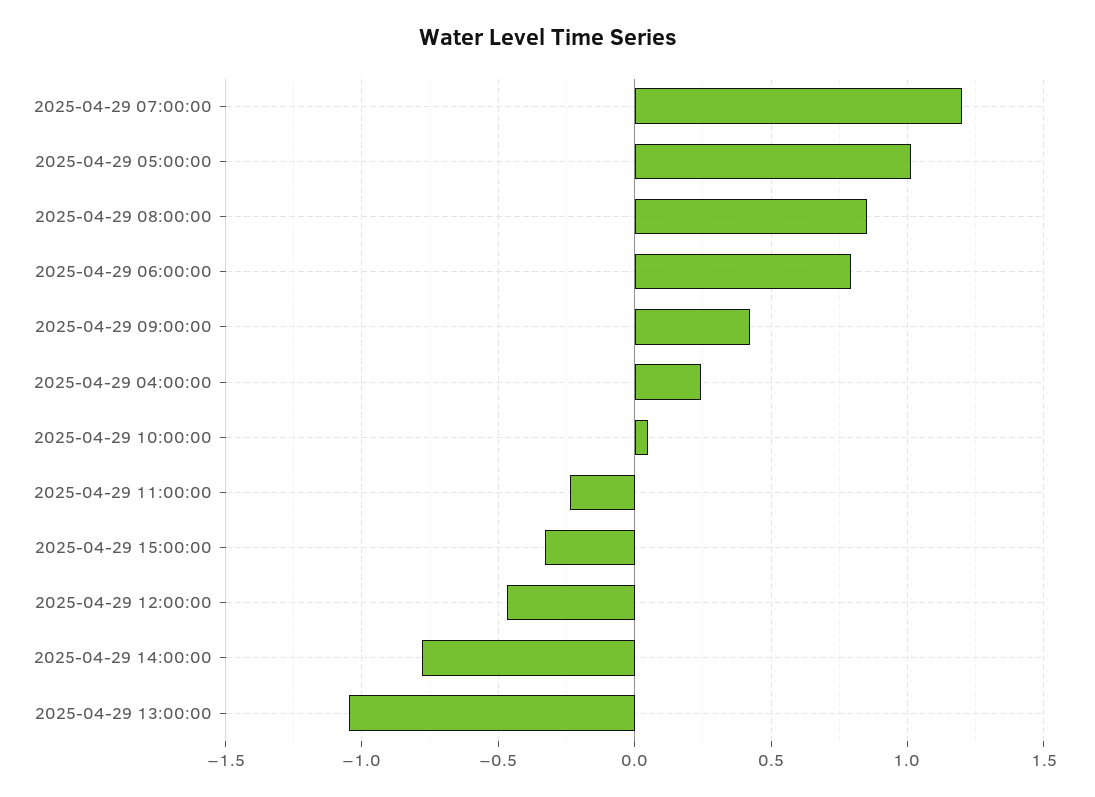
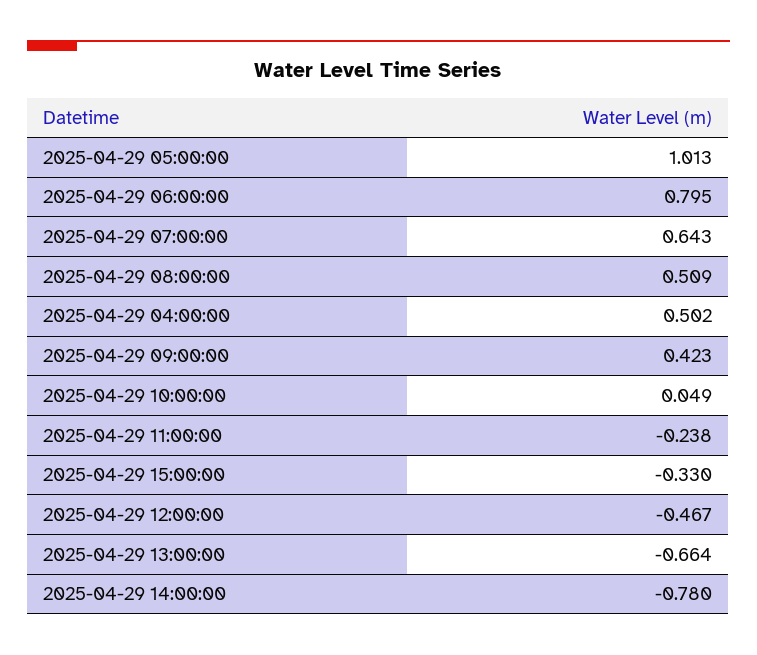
2025-04-29 07:00:00: 1.2 -> 0.643
2025-04-29 08:00:00: 0.85 -> 0.509
2025-04-29 04:00:00: 0.25 -> 0.502
2025-04-29 13:00:00: -1.05 -> -0.664

